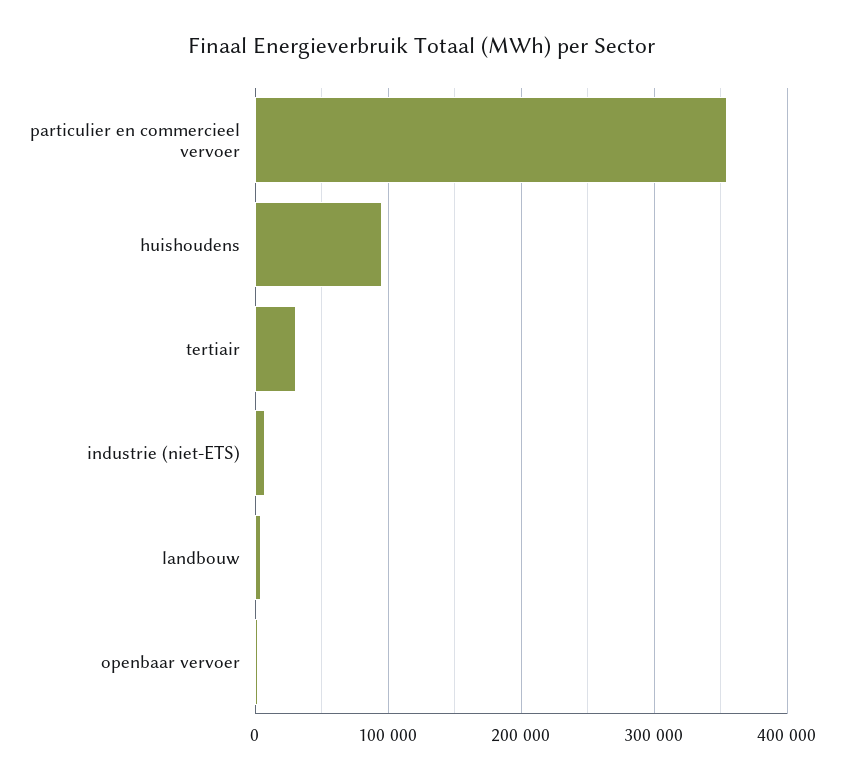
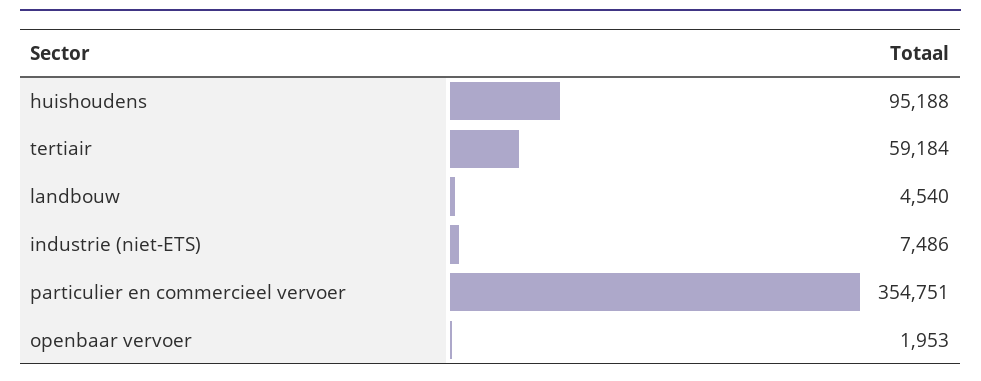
tertiair: 30000 -> 59184

